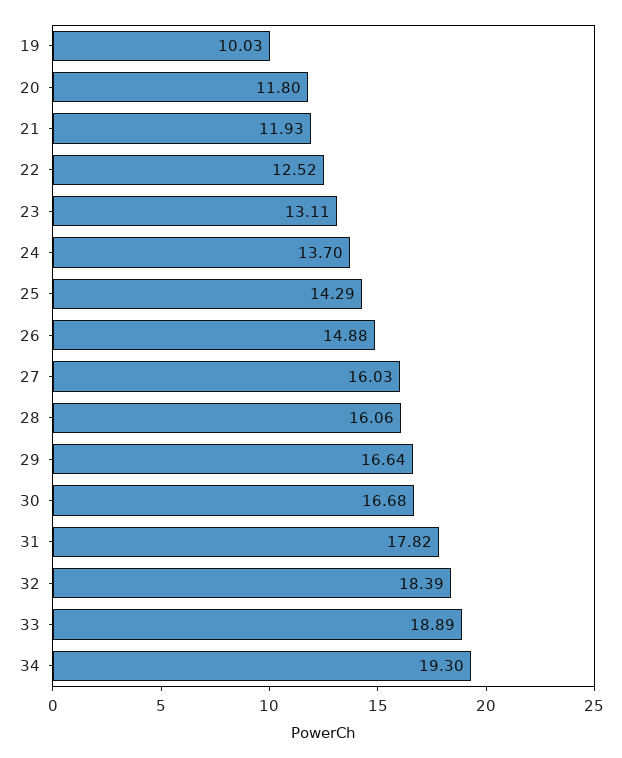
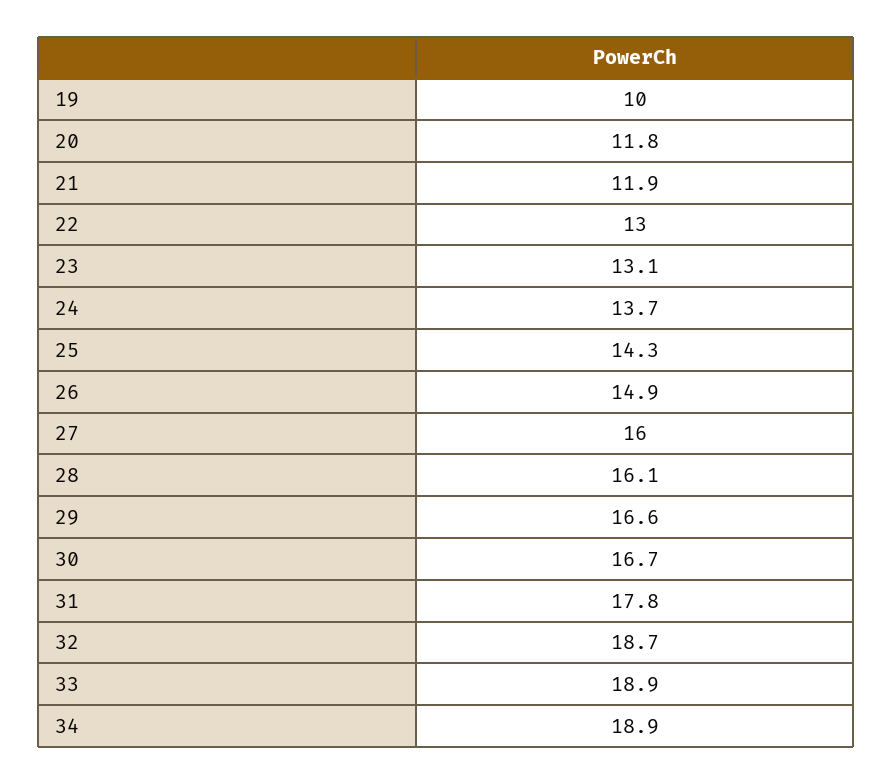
22: 12.52 -> 13
32: 18.39 -> 18.7
34: 19.3 -> 18.9

